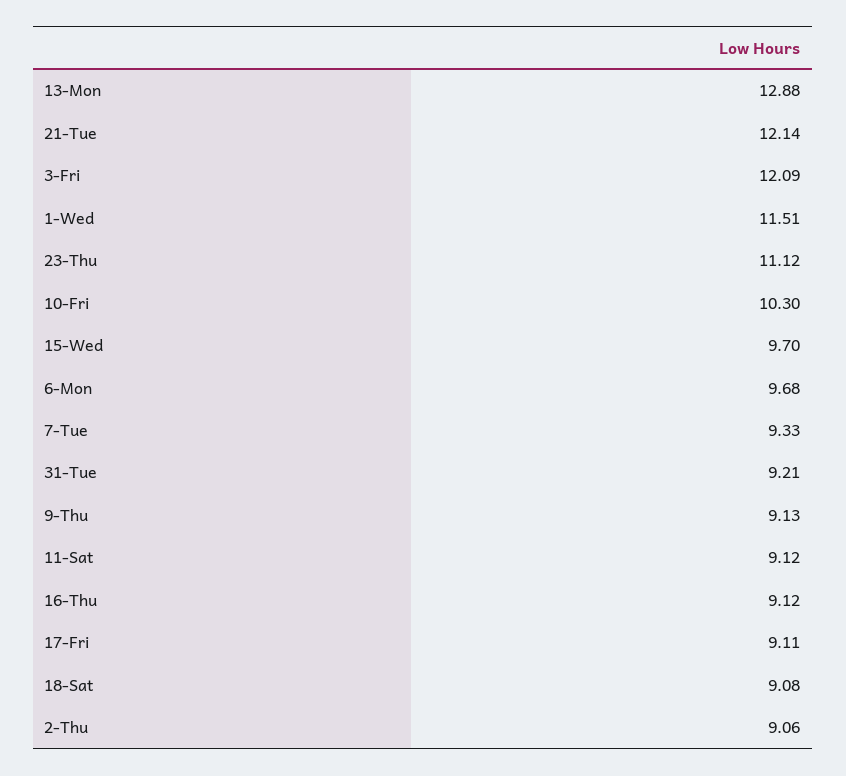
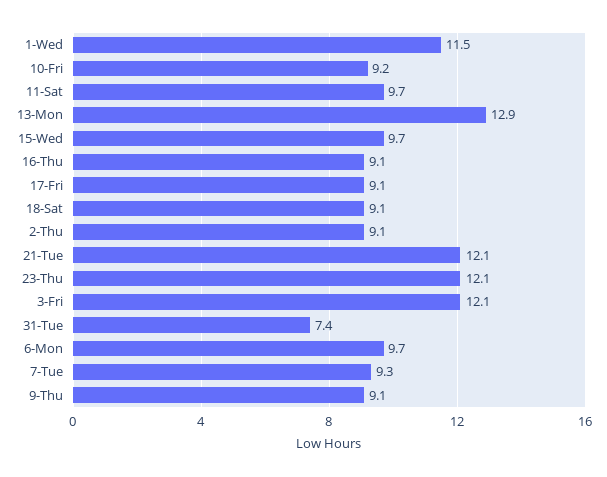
23-Thu: 11.12 -> 12.1
10-Fri: 10.3 -> 9.2
31-Tue: 9.21 -> 7.4
11-Sat: 9.12 -> 9.7

